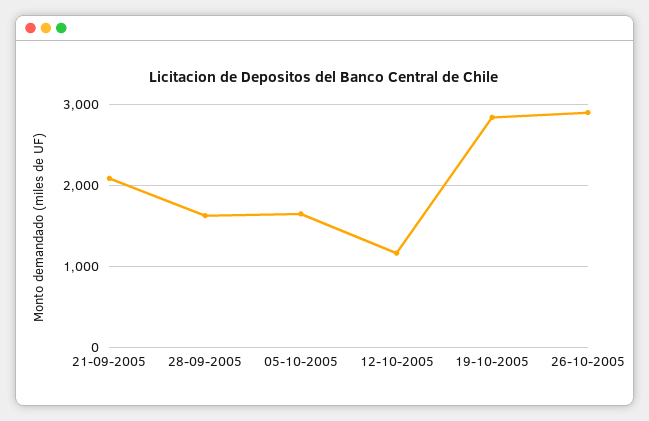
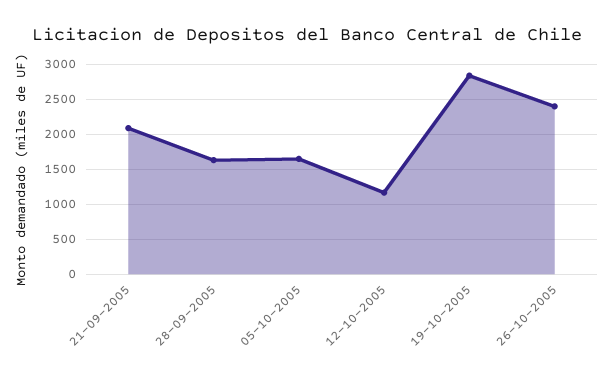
26-10-2005: 2900 -> 2400

